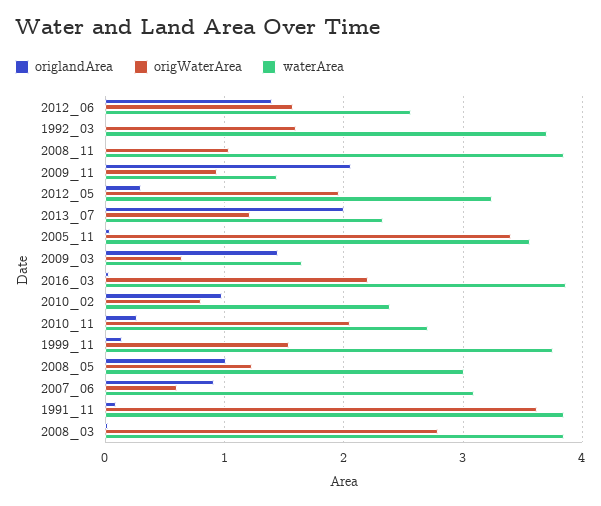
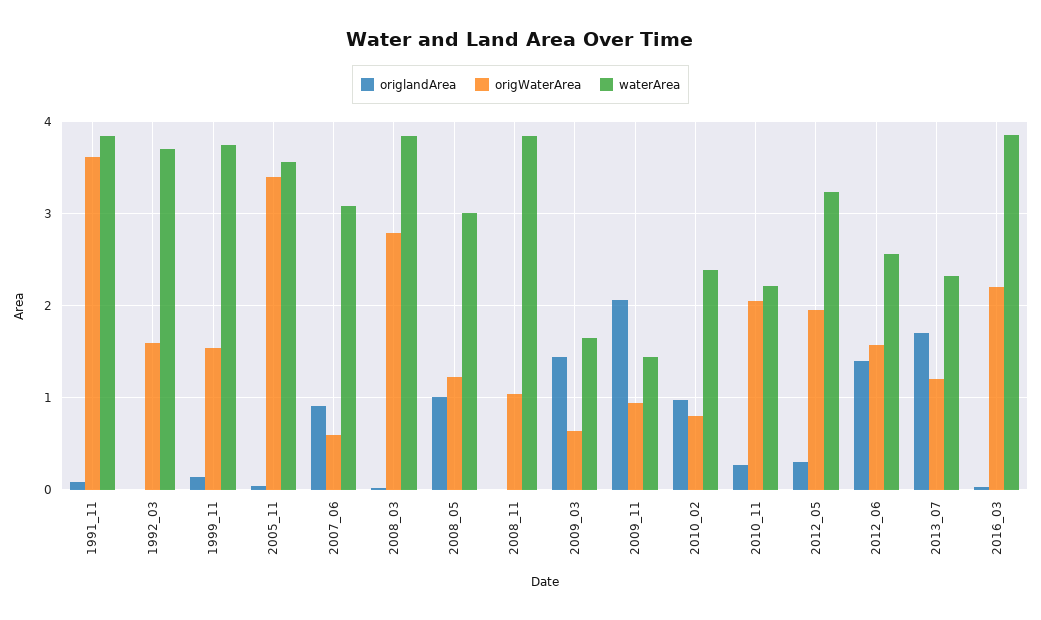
origlandArea, 2013_07: 2 -> 1.7
waterArea, 2010_11: 2.7 -> 2.2

